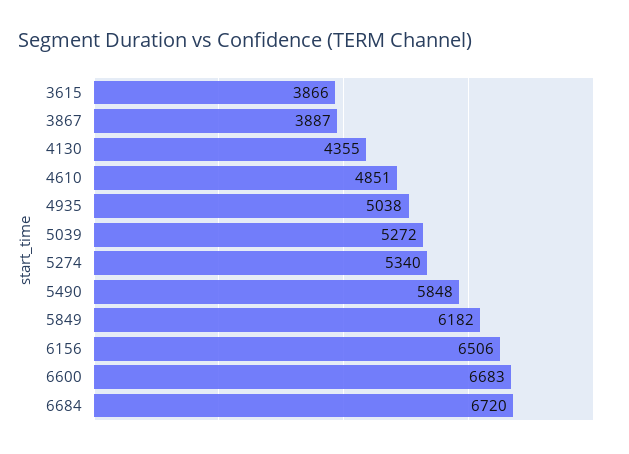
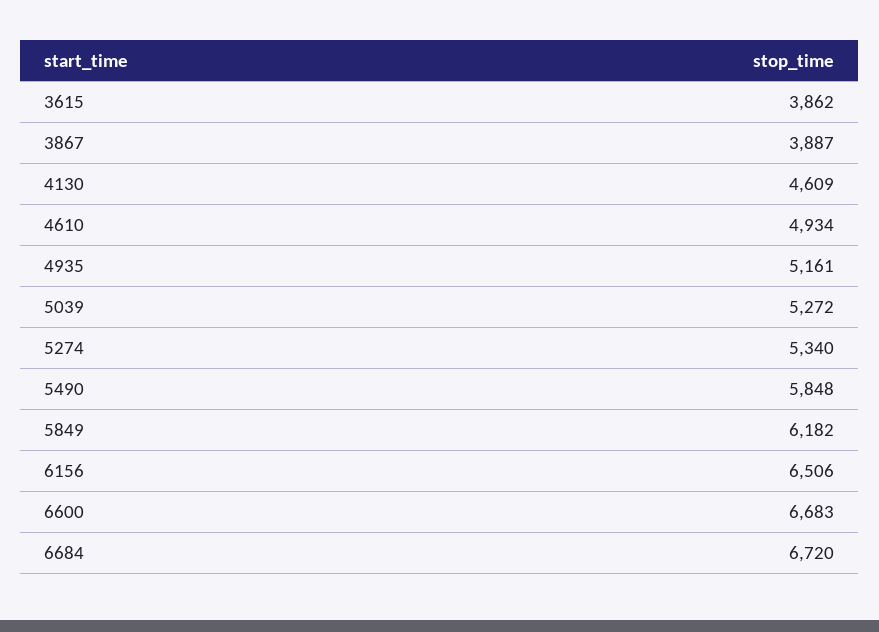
3615: 3866 -> 3862
4130: 4355 -> 4609
4610: 4851 -> 4934
4935: 5038 -> 5161

